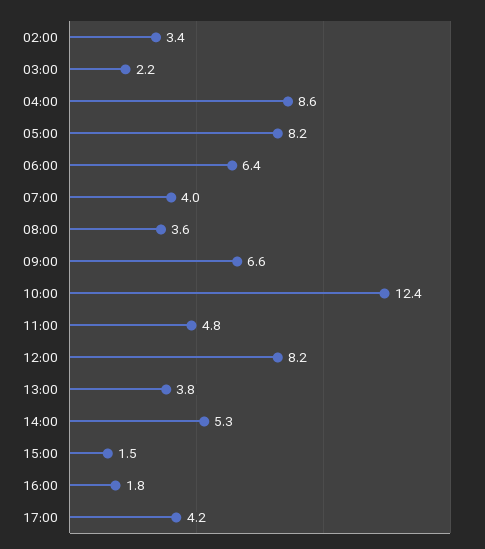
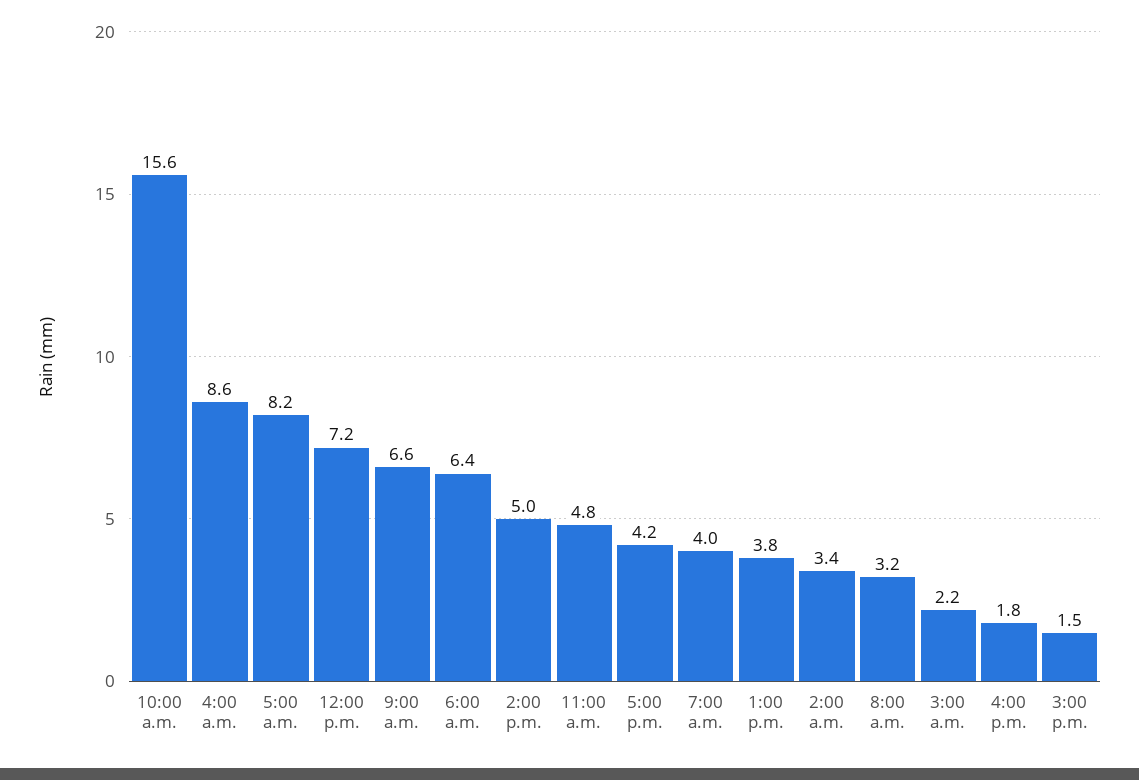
08:00: 3.6 -> 3.2
10:00: 12.4 -> 15.6
12:00: 8.2 -> 7.2
14:00: 5.3 -> 5

